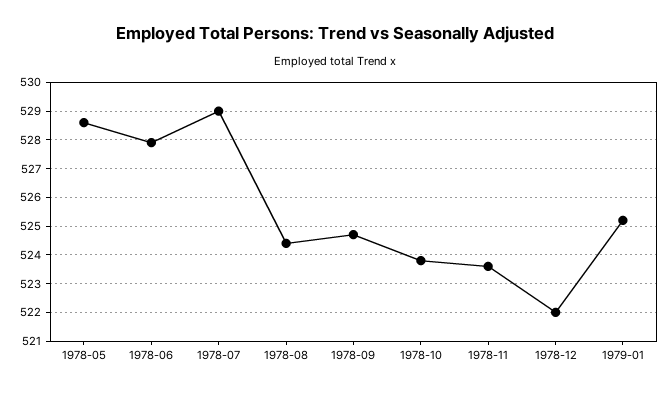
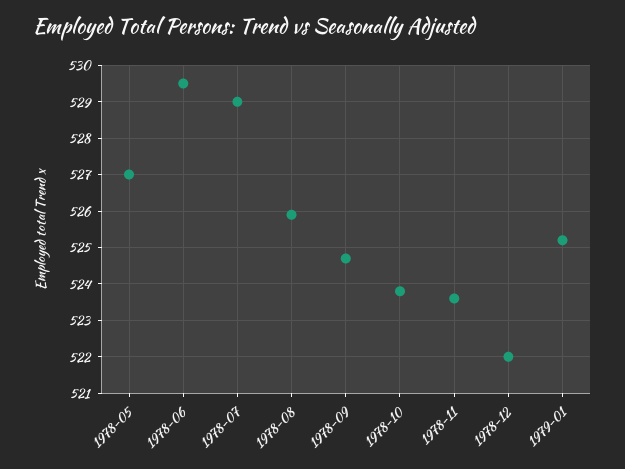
1978-05: 528.5 -> 527
1978-06: 528 -> 529.5
1978-08: 524.5 -> 526

